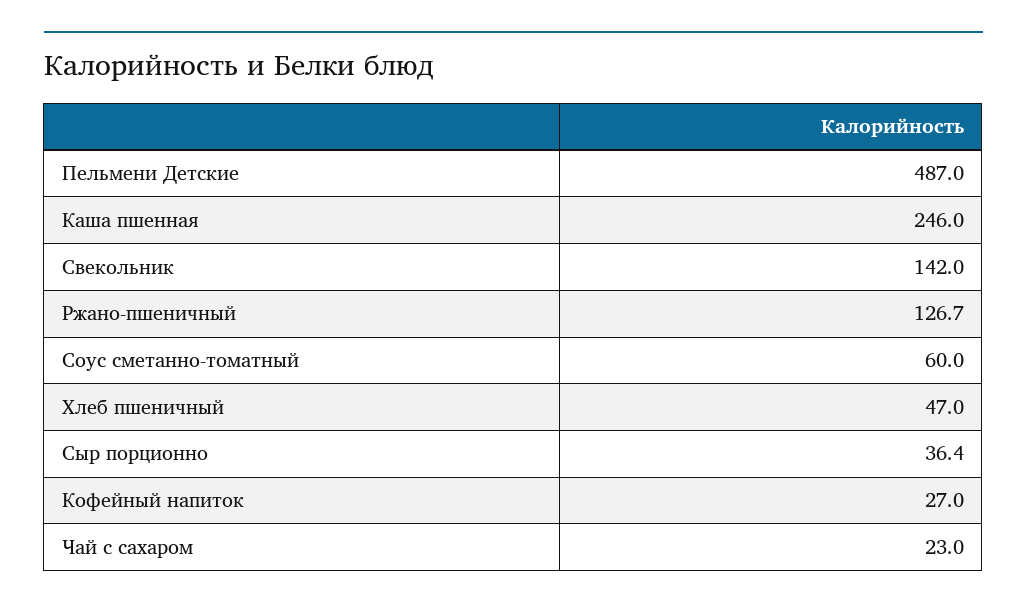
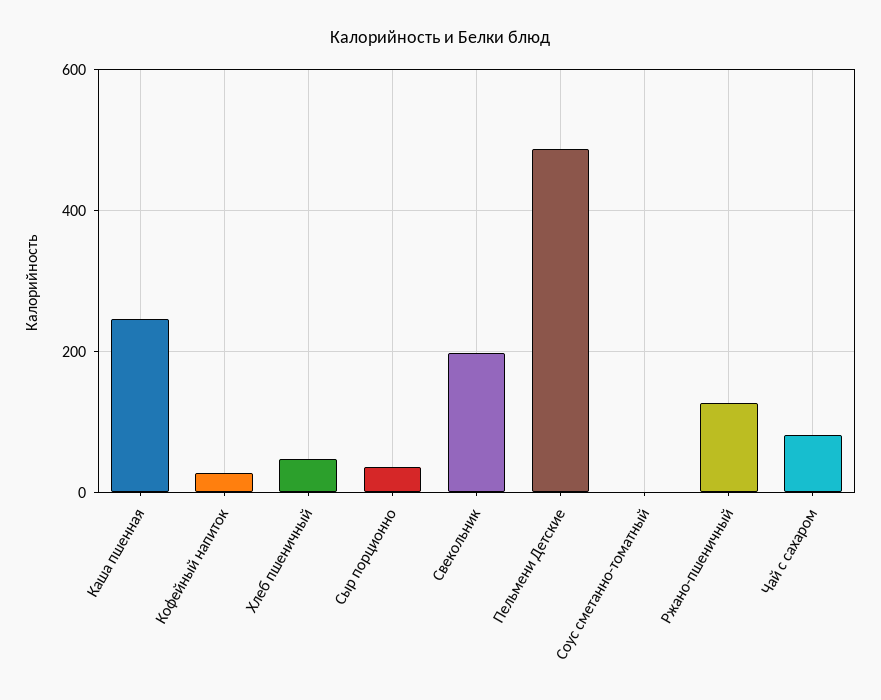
Свекольник: 142 -> 200
Соус сметанно-томатный: 60 -> 0
Чай с сахаром: 23 -> 80

